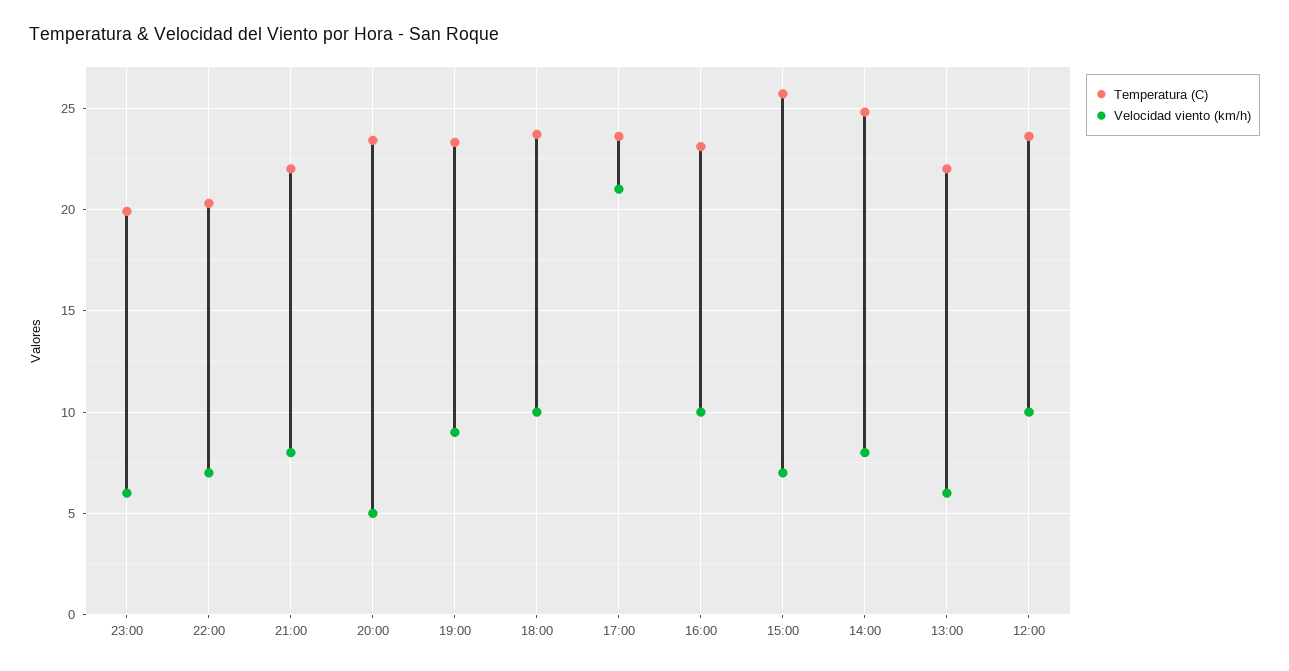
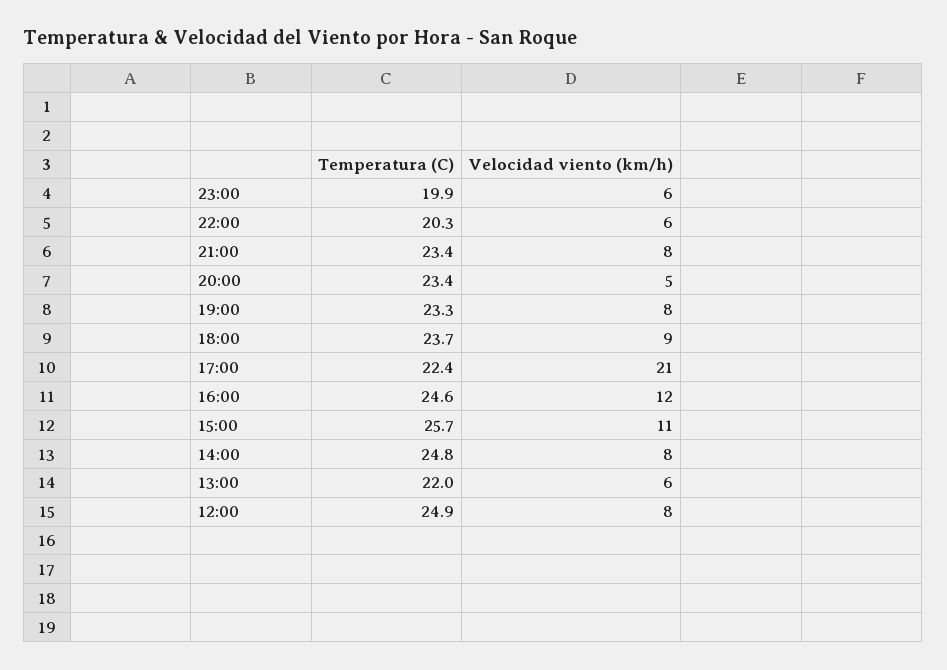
Velocidad viento (km/h), 22:00: 7 -> 6
Temperatura (C), 21:00: 22 -> 23.4
Velocidad viento (km/h), 19:00: 9 -> 8
Velocidad viento (km/h), 18:00: 10 -> 9
Temperatura (C), 17:00: 23.5 -> 22.4
Temperatura (C), 16:00: 23 -> 24.6
Velocidad viento (km/h), 16:00: 10 -> 12
Velocidad viento (km/h), 15:00: 7 -> 11
Temperatura (C), 12:00: 23.5 -> 24.9
Velocidad viento (km/h), 12:00: 10 -> 8

